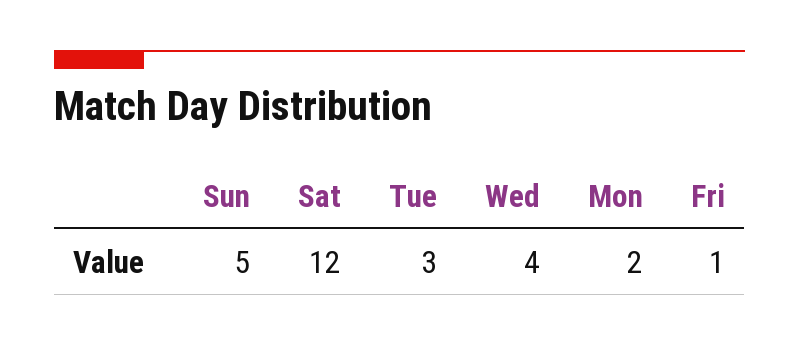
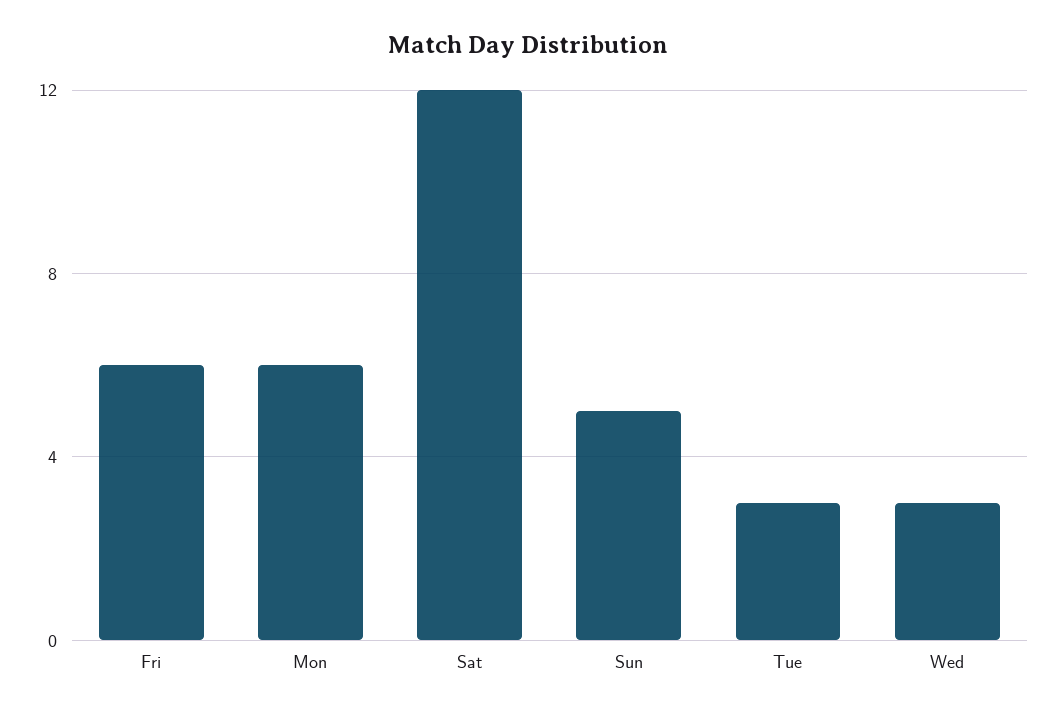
Wed: 4 -> 3
Mon: 2 -> 6
Fri: 1 -> 6

